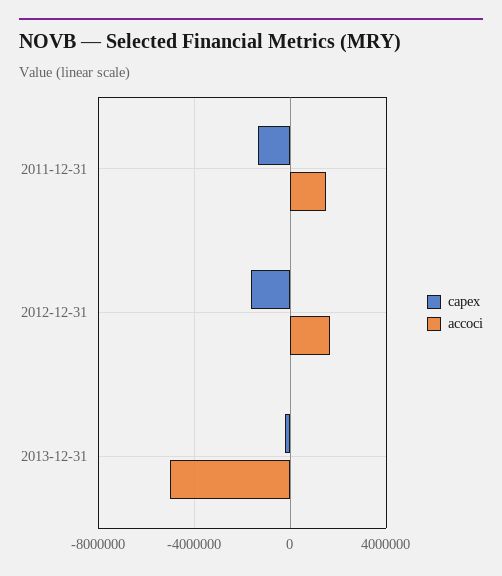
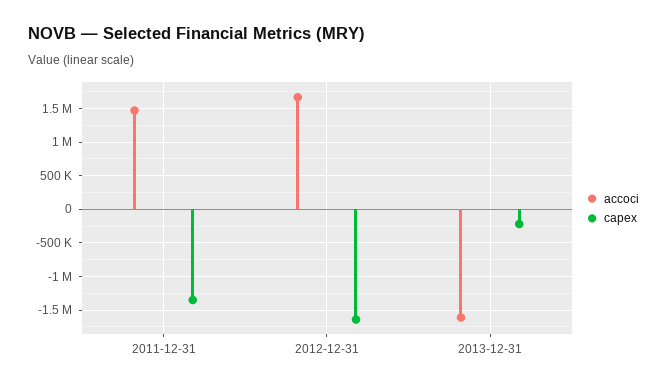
accoci, 2013-12-31: -5000000 -> -1600000

